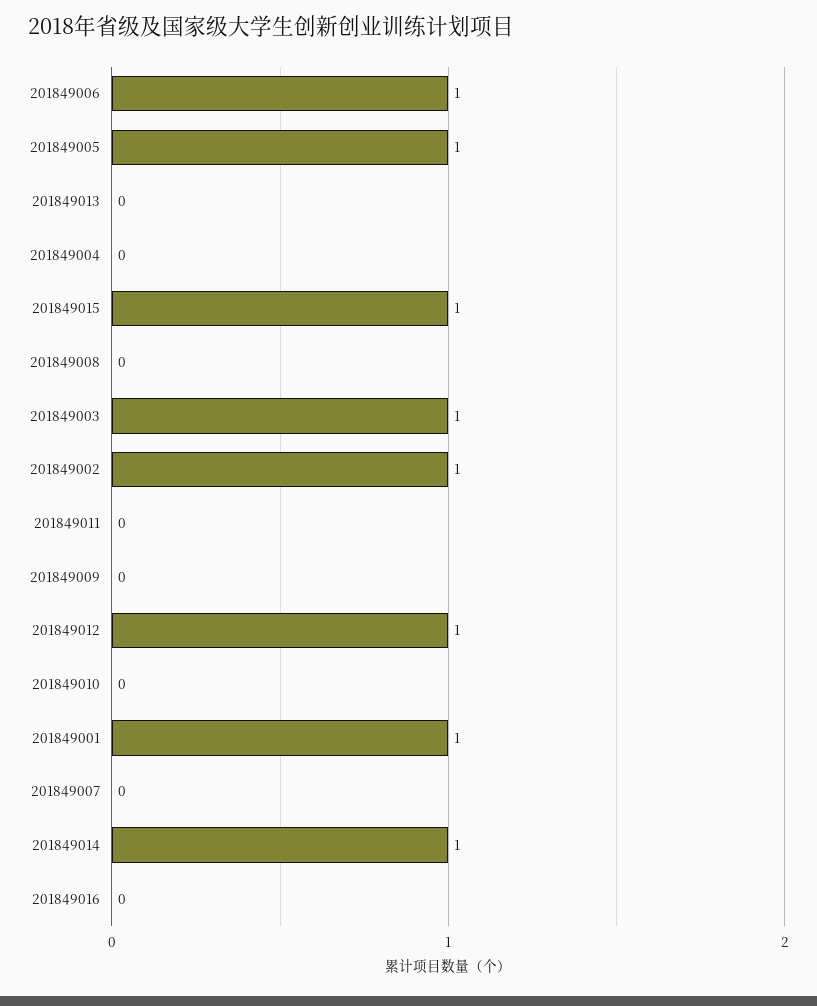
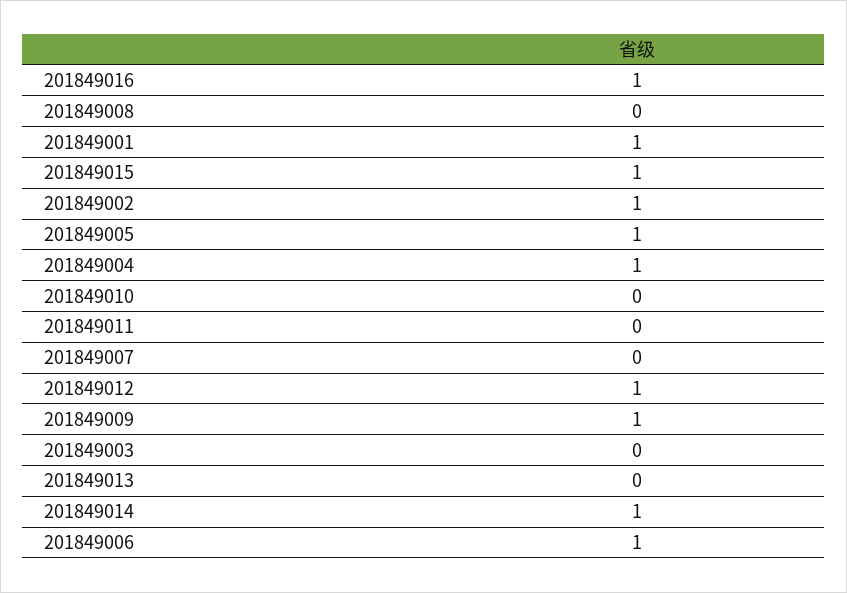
201849004: 0 -> 1
201849003: 1 -> 0
201849009: 0 -> 1
201849016: 0 -> 1

